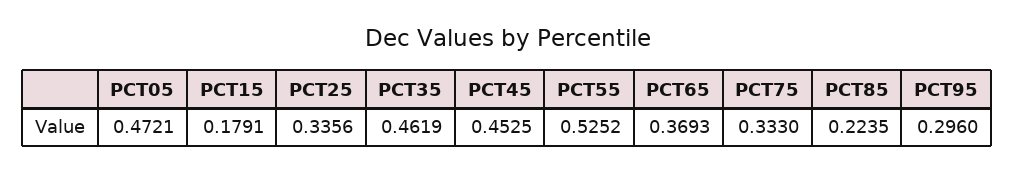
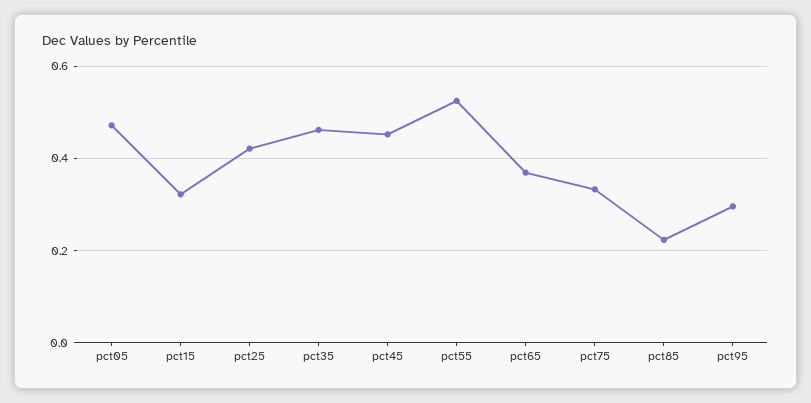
PCT15: 0.1791 -> 0.32
PCT25: 0.3356 -> 0.42

